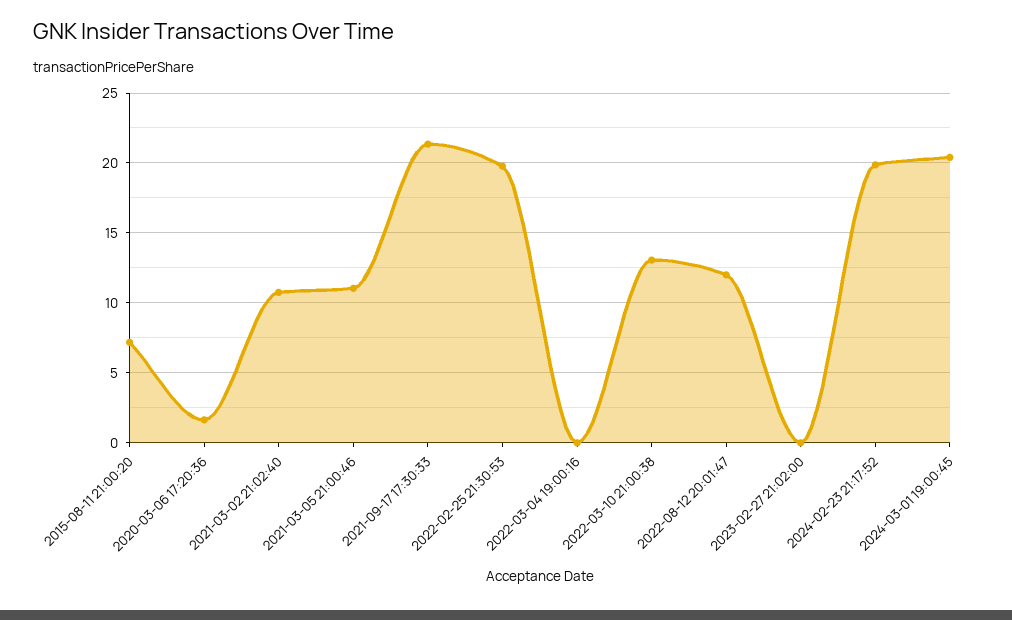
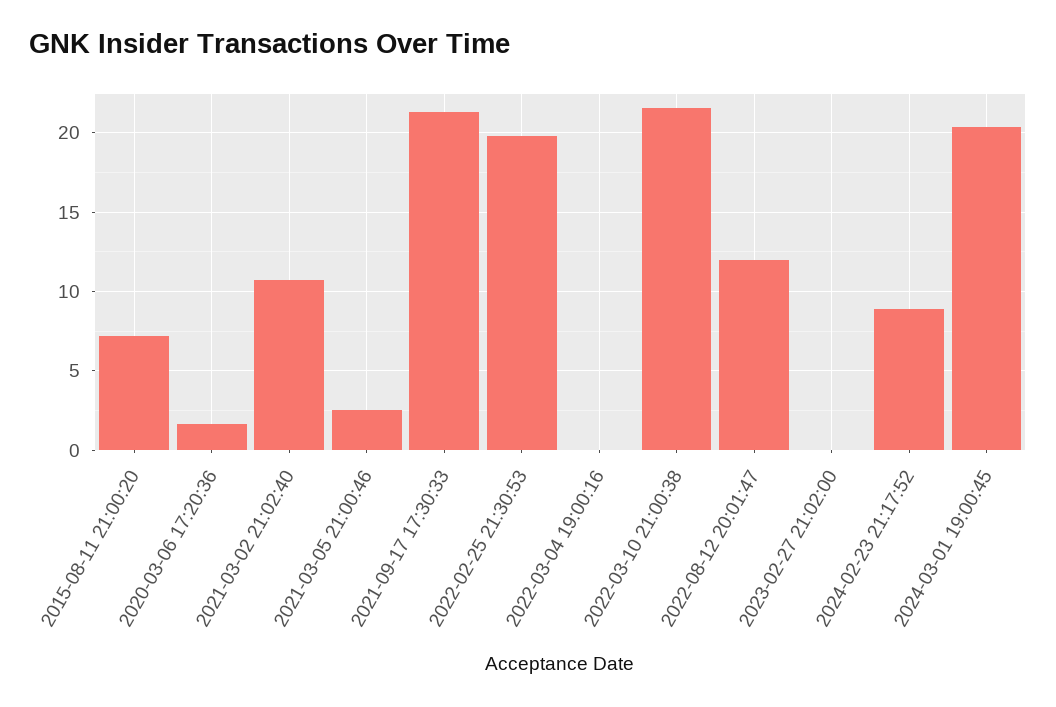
2021-03-05 21:00:46: 11 -> 2.5
2022-03-10 21:00:38: 13 -> 21.5
2024-02-23 21:17:52: 20 -> 9

